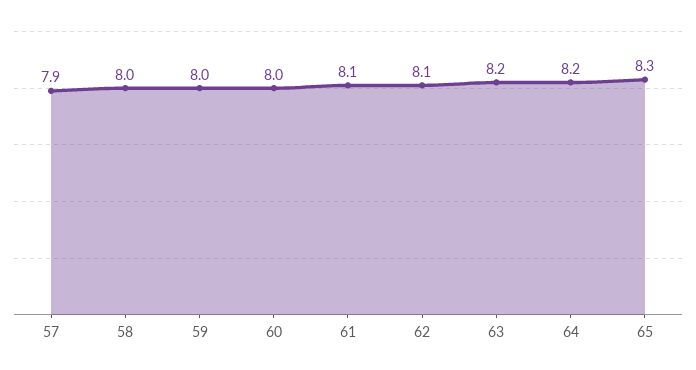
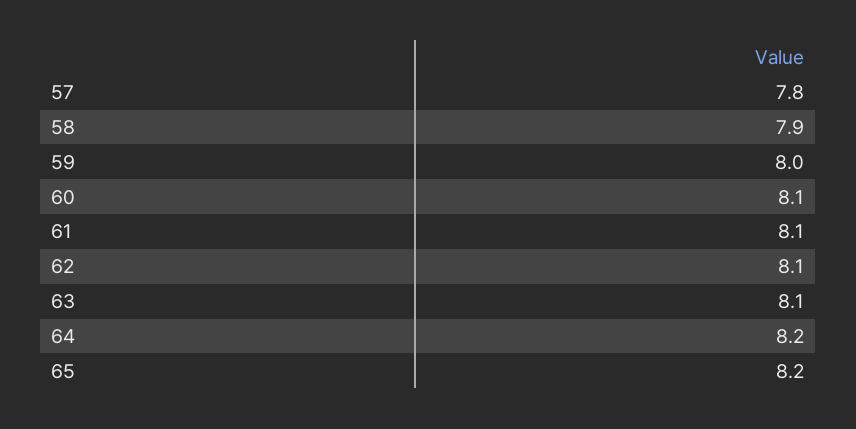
57: 7.9 -> 7.8
58: 8 -> 7.9
60: 8 -> 8.1
63: 8.2 -> 8.1
65: 8.3 -> 8.2

